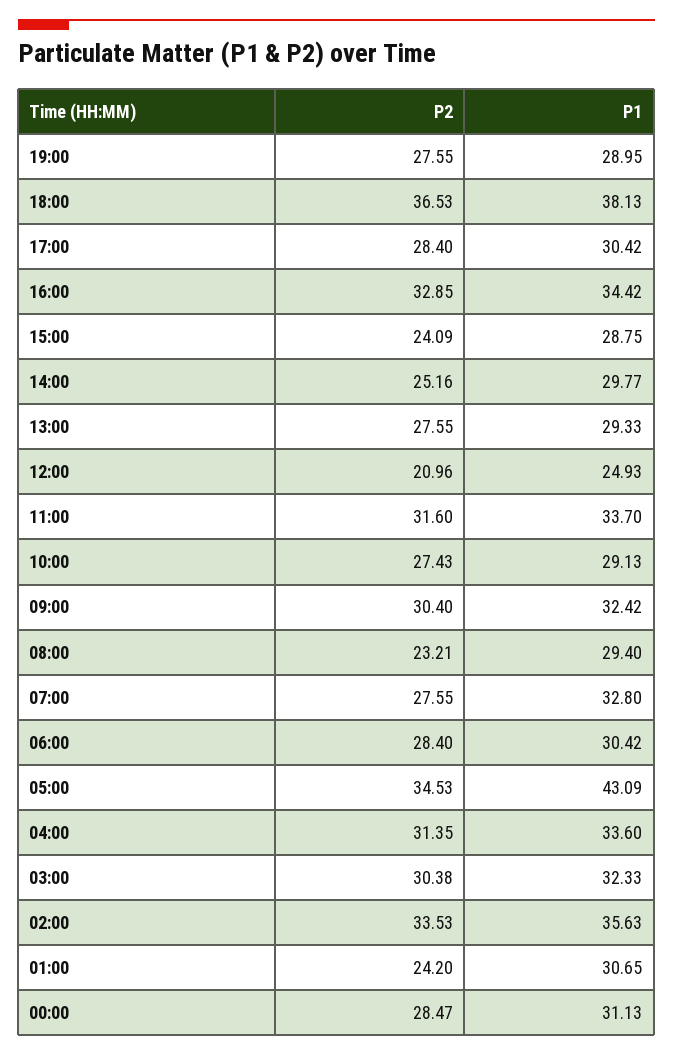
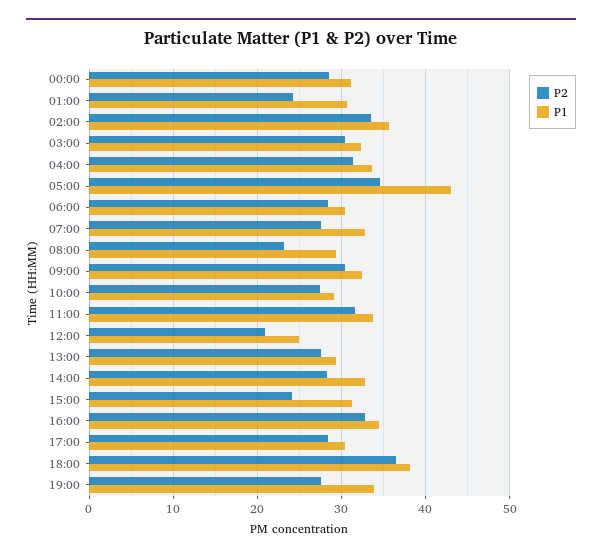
P1, 19:00: 28.95 -> 34
P1, 15:00: 28.75 -> 31
P2, 14:00: 25.16 -> 28
P1, 14:00: 29.77 -> 33

